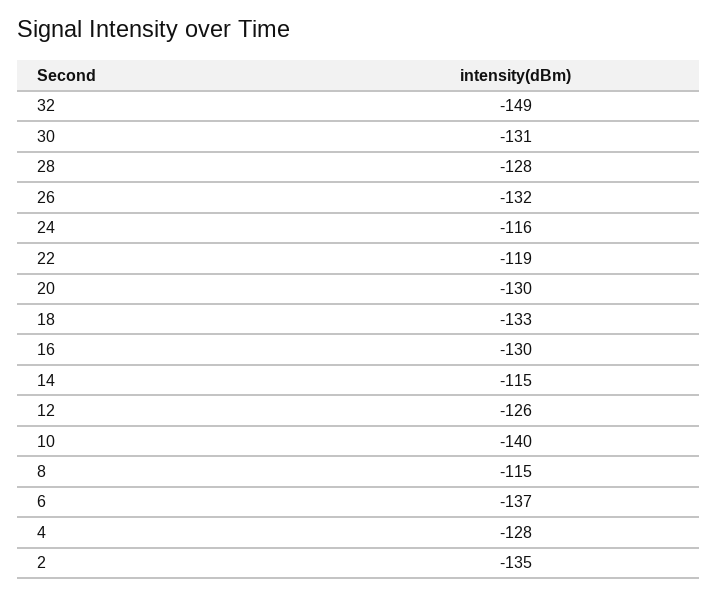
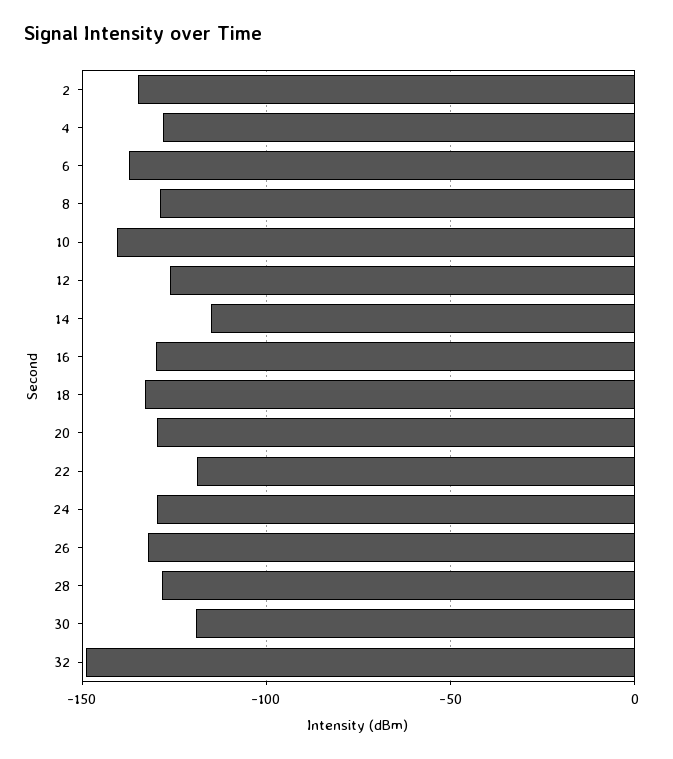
30: -131 -> -120
24: -116 -> -130
8: -115 -> -130

